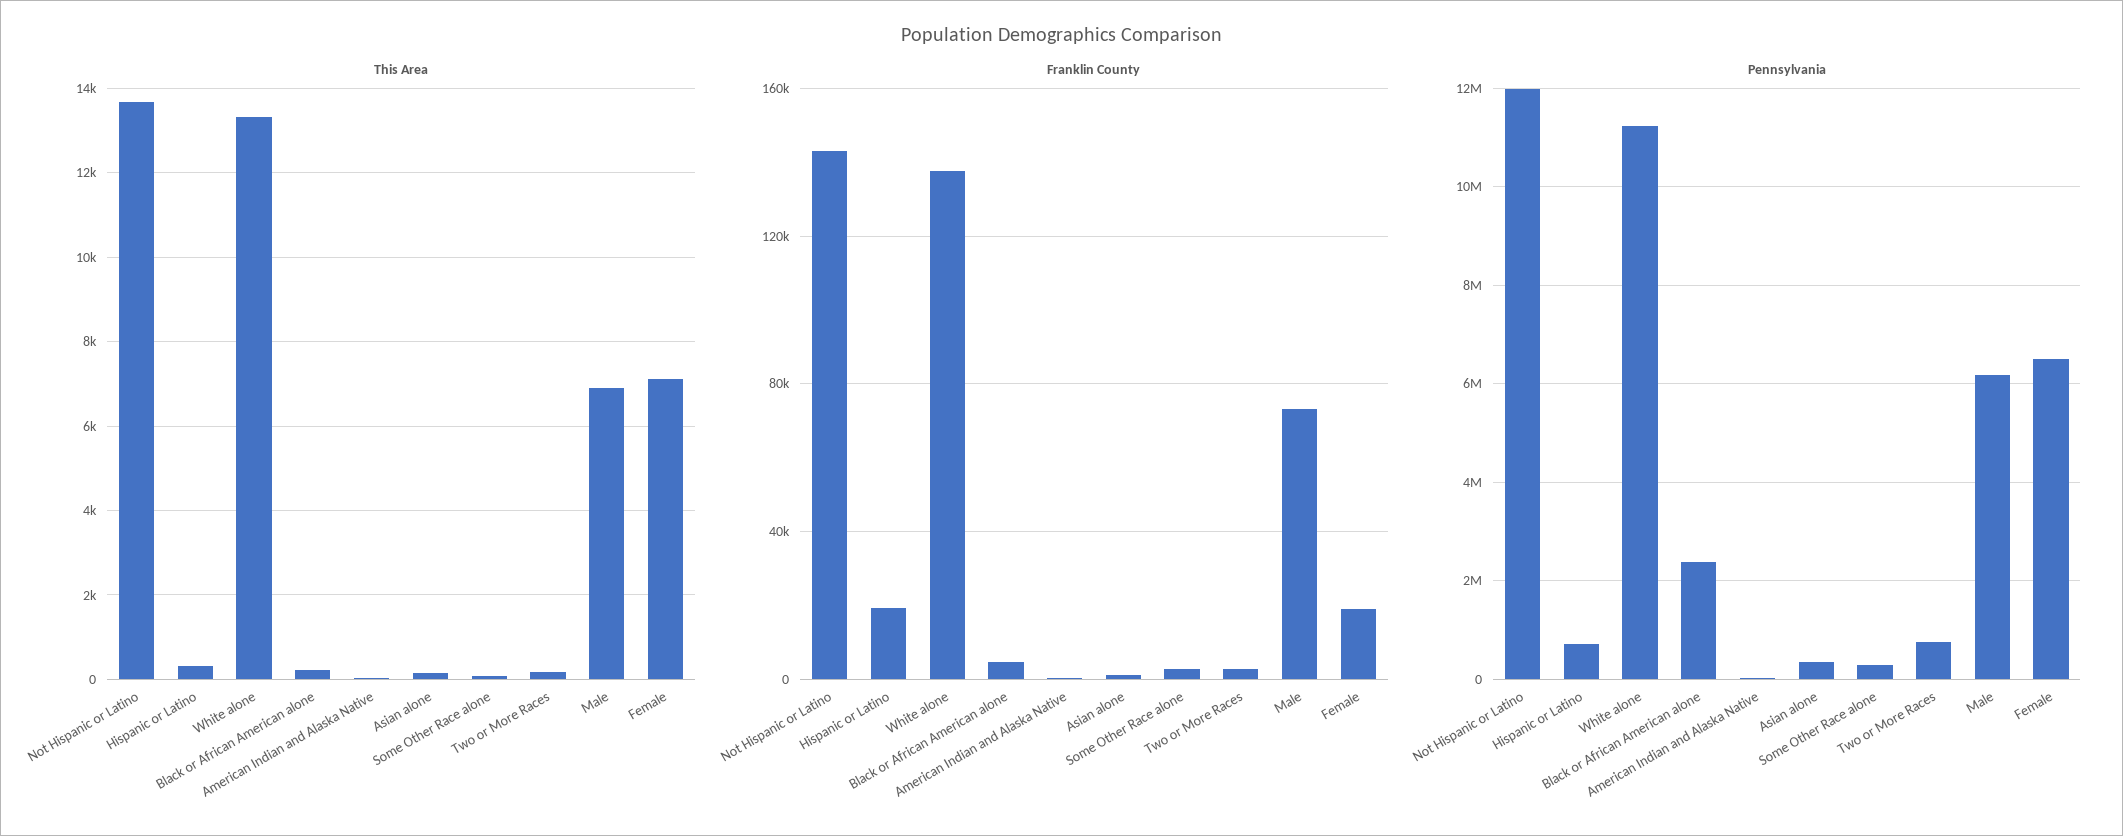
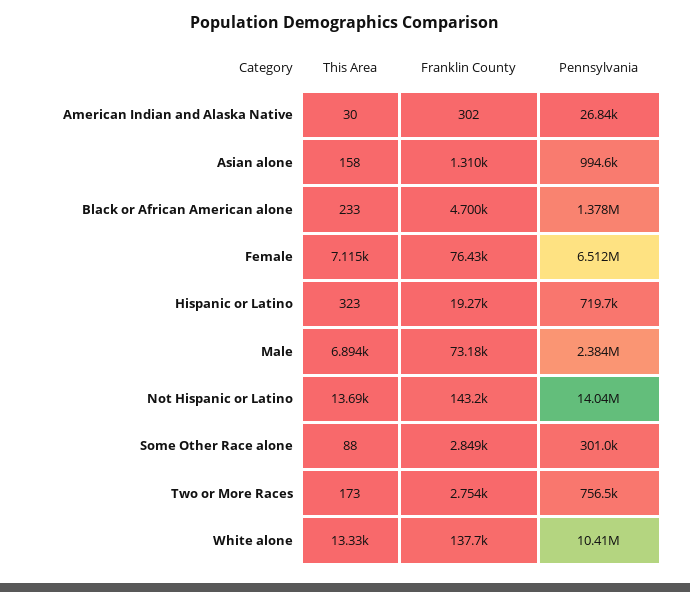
Franklin County, Female: 20000 -> 76430
Pennsylvania, Not Hispanic or Latino: 12000000 -> 14040000
Pennsylvania, White alone: 11200000 -> 10410000
Pennsylvania, Black or African American alone: 2400000 -> 1378000
Pennsylvania, Asian alone: 400000 -> 994600
Pennsylvania, Male: 6200000 -> 2384000

